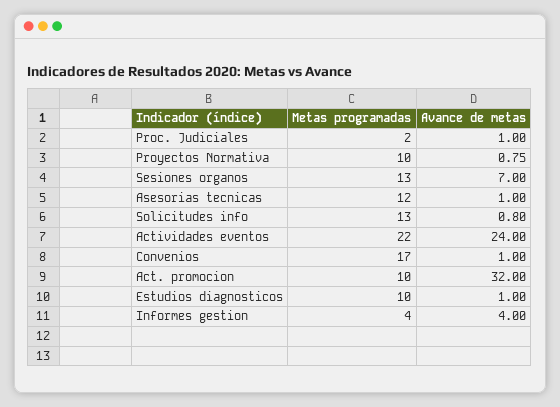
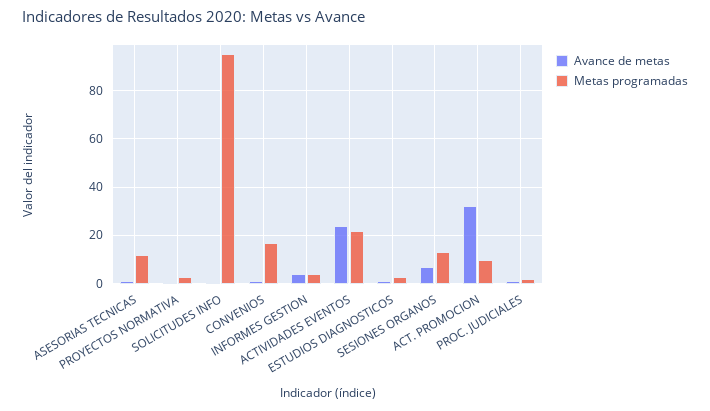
Metas programadas, Proyectos Normativa: 10 -> 2.5
Metas programadas, Solicitudes info: 13 -> 95
Metas programadas, Estudios diagnosticos: 10 -> 2.5

